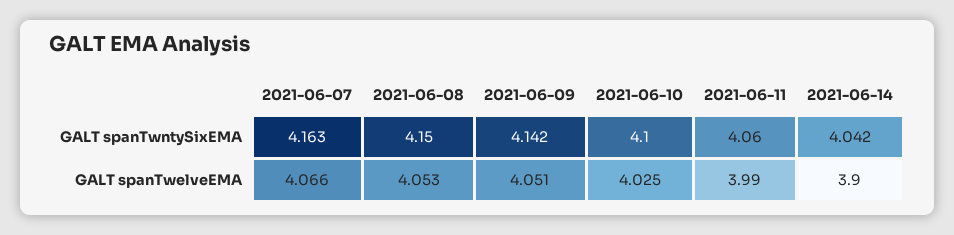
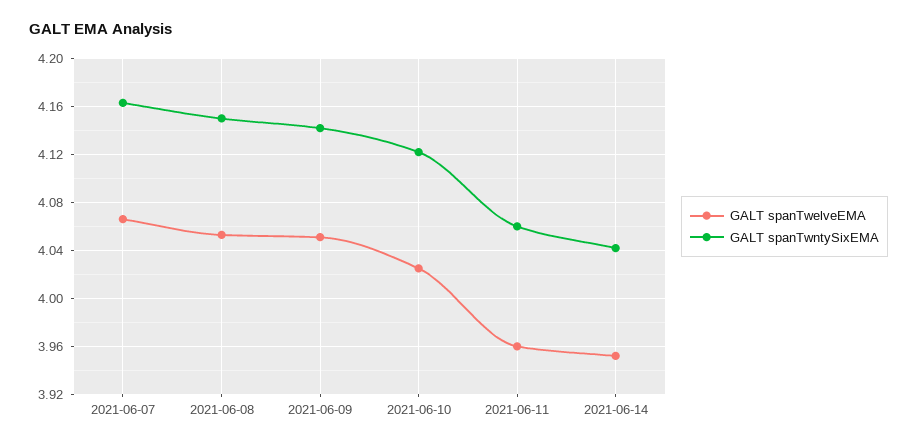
GALT spanTwntySixEMA, 2021-06-10: 4.1 -> 4.12
GALT spanTwelveEMA, 2021-06-11: 3.99 -> 3.96
GALT spanTwelveEMA, 2021-06-14: 3.9 -> 3.95

